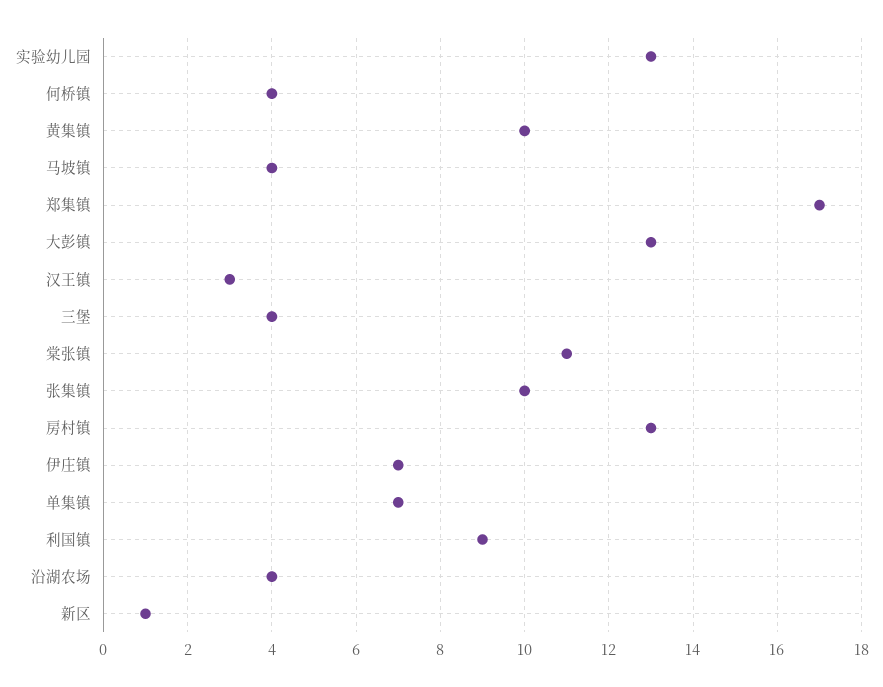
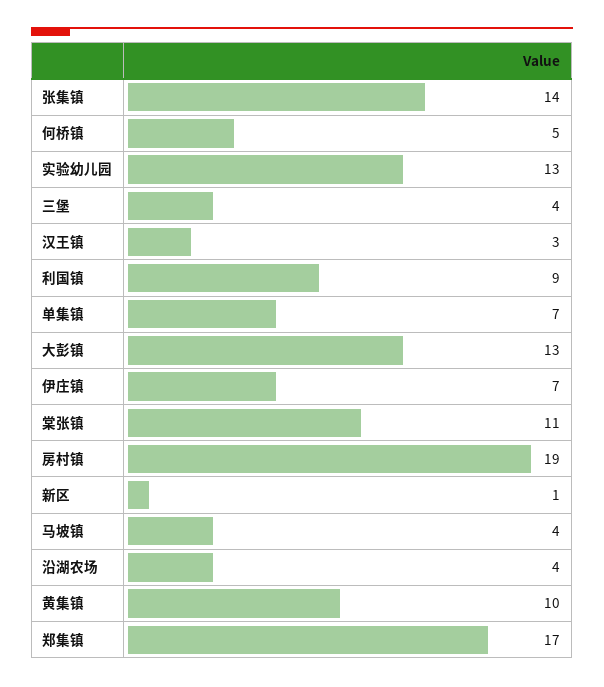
何桥镇: 4 -> 5
张集镇: 10 -> 14
房村镇: 13 -> 19

